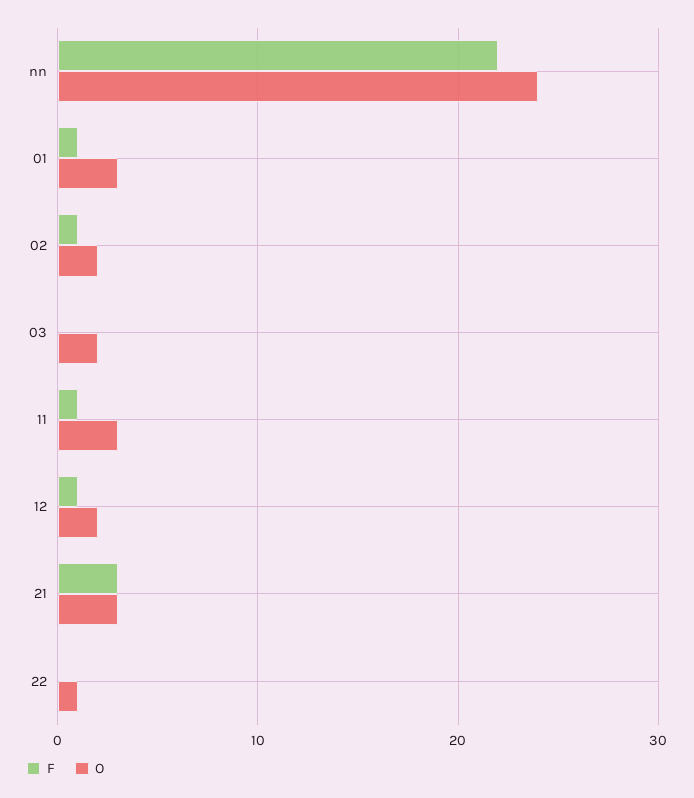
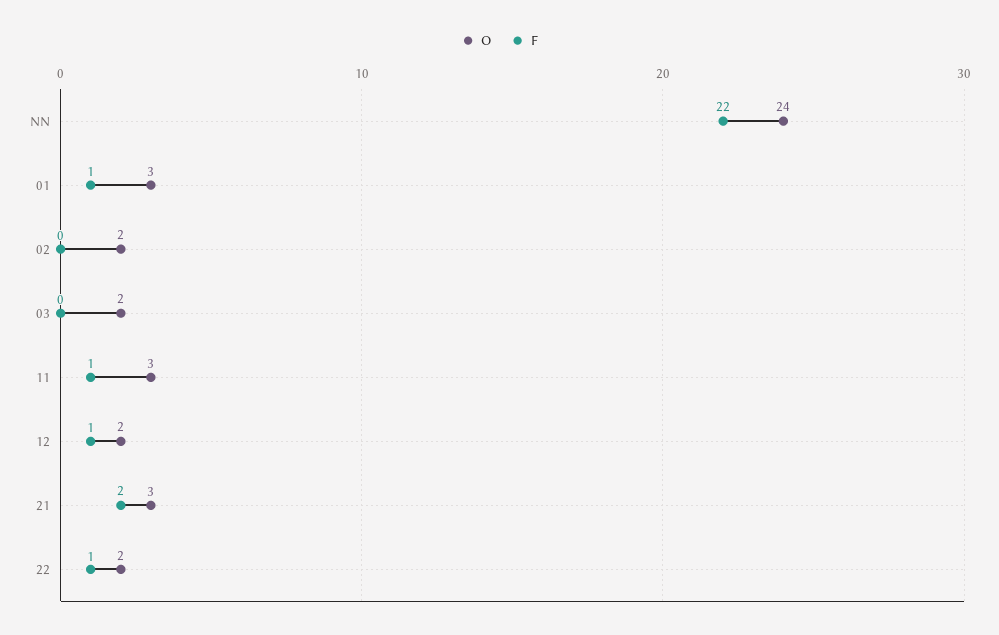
F, 02: 1 -> 0
F, 21: 3 -> 2
F, 22: 0 -> 1
O, 22: 1 -> 2

